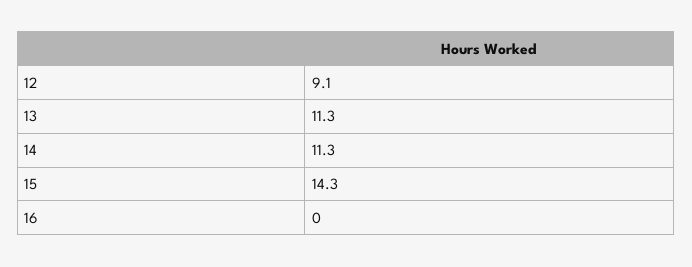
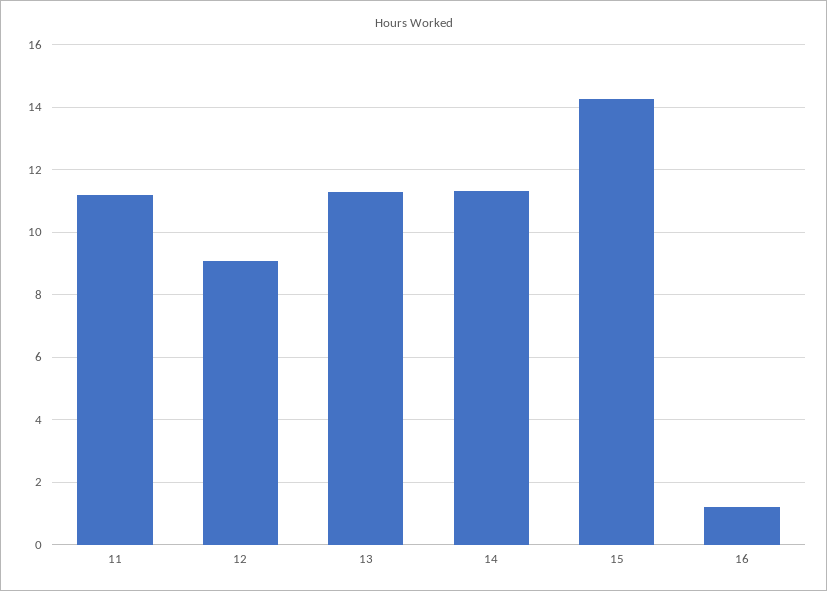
16: 0 -> 1.2
11: none -> 11.2

